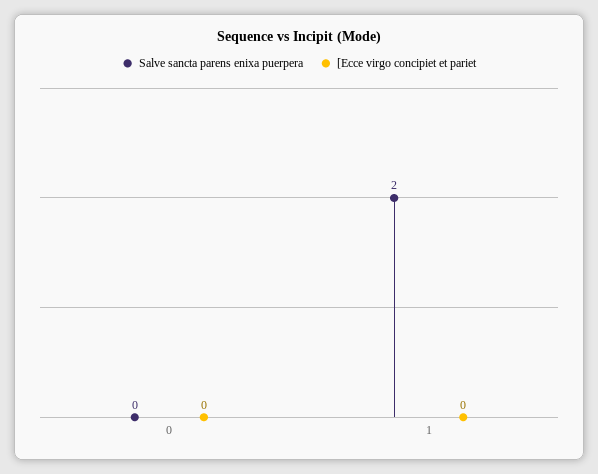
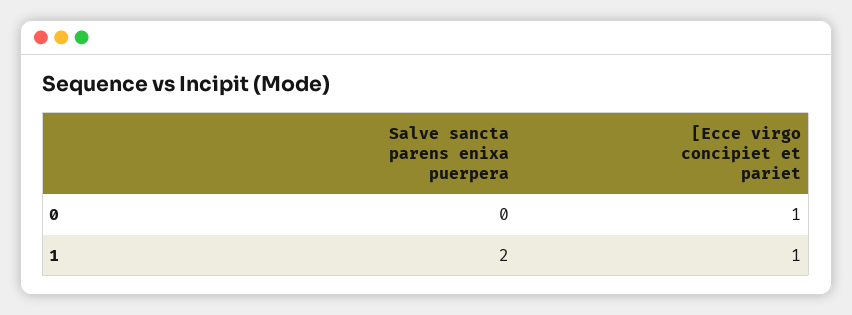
[Ecce virgo concipiet et pariet, 0: 0 -> 1
[Ecce virgo concipiet et pariet, 1: 0 -> 1

